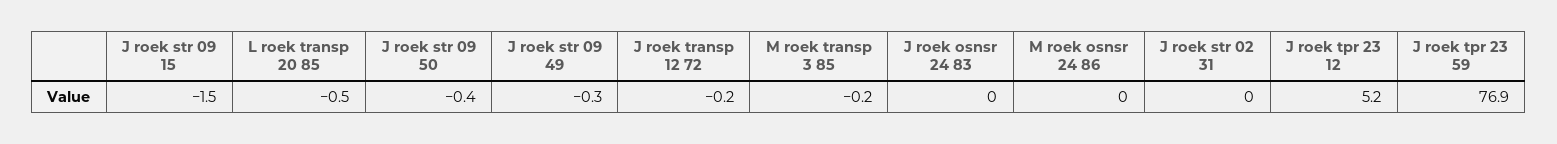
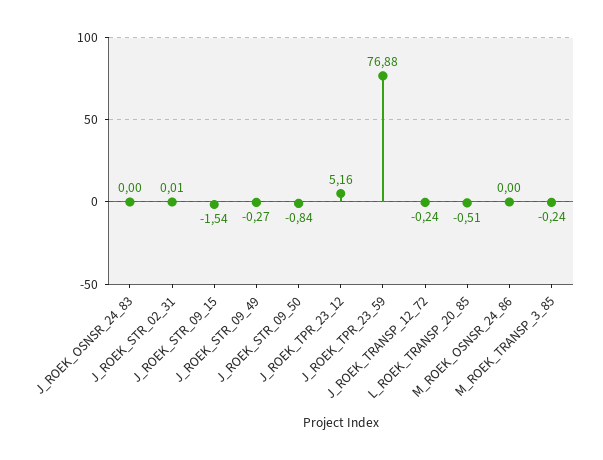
J roek str 09 50: -0.4 -> -0.84

